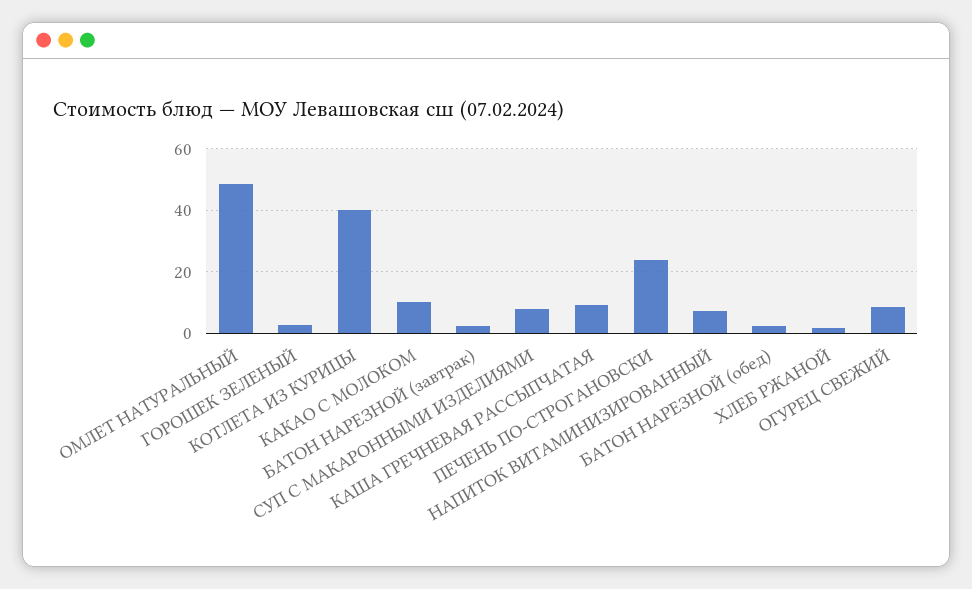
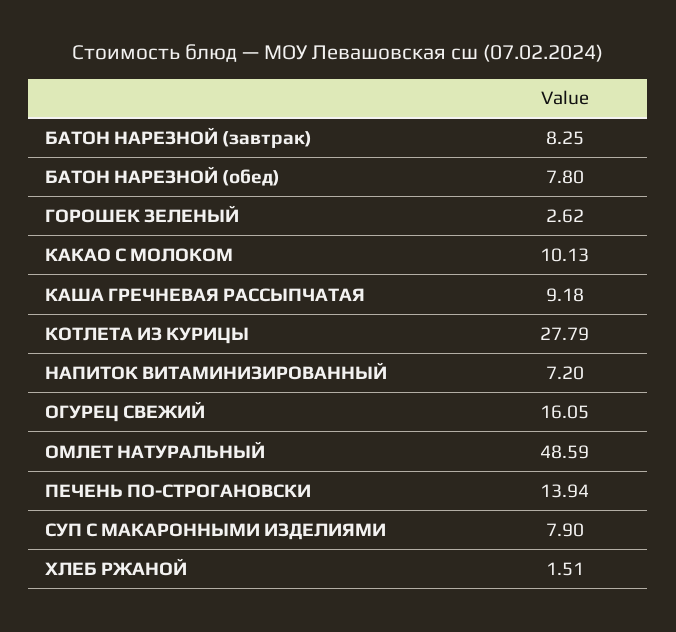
КОТЛЕТА ИЗ КУРИЦЫ: 40 -> 27.79
БАТОН НАРЕЗНОЙ (завтрак): 2 -> 8.25
ПЕЧЕНЬ ПО-СТРОГАНОВСКИ: 24 -> 13.94
БАТОН НАРЕЗНОЙ (обед): 2 -> 7.8
ОГУРЕЦ СВЕЖИЙ: 8 -> 16.05

